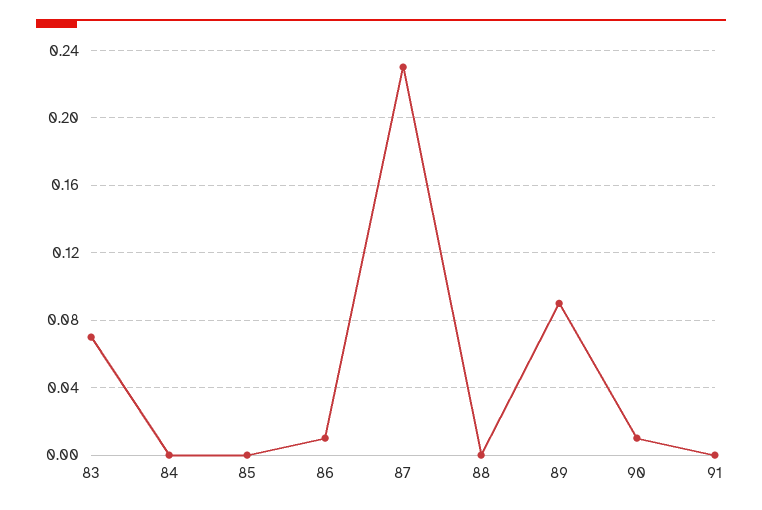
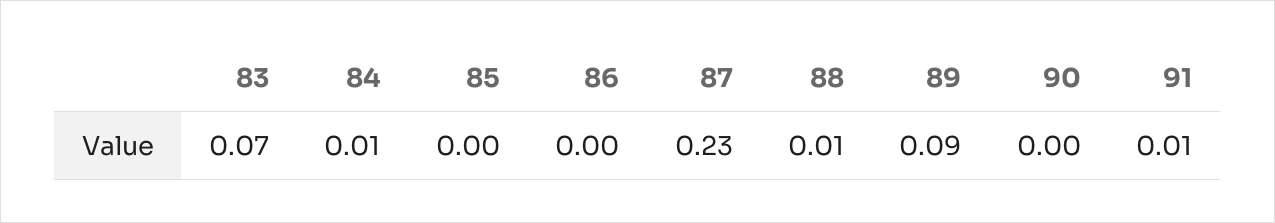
84: 0 -> 0.01
86: 0.01 -> 0
88: 0 -> 0.01
90: 0.01 -> 0
91: 0 -> 0.01

